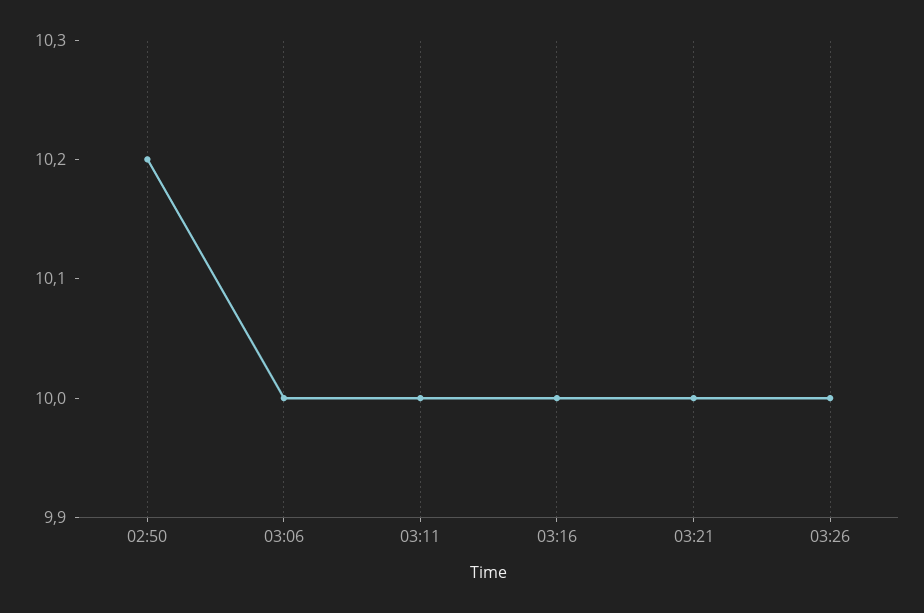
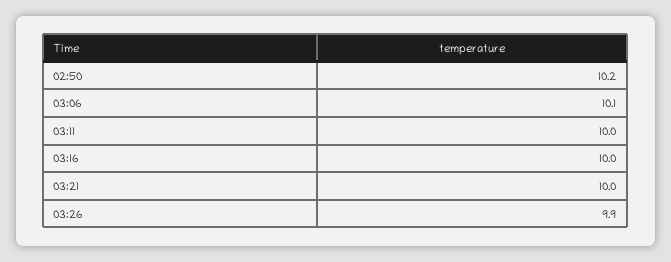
03:06: 10 -> 10.1
03:26: 10 -> 9.9

